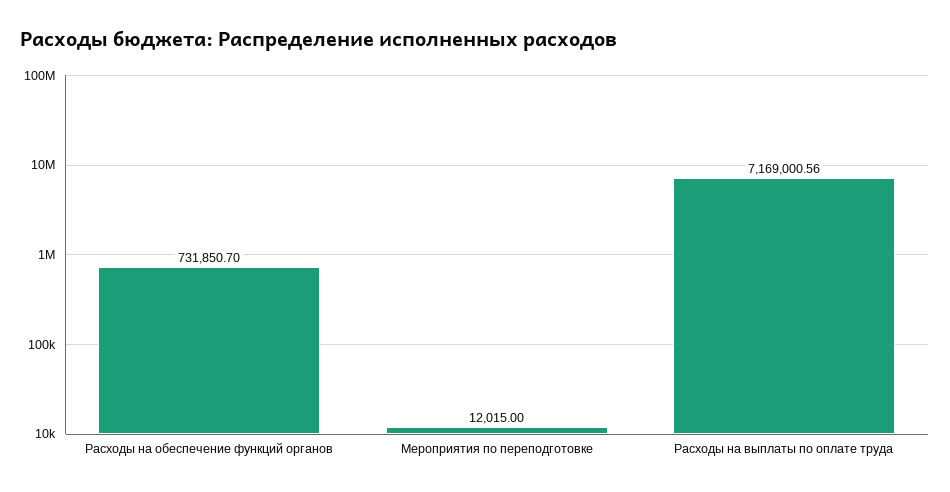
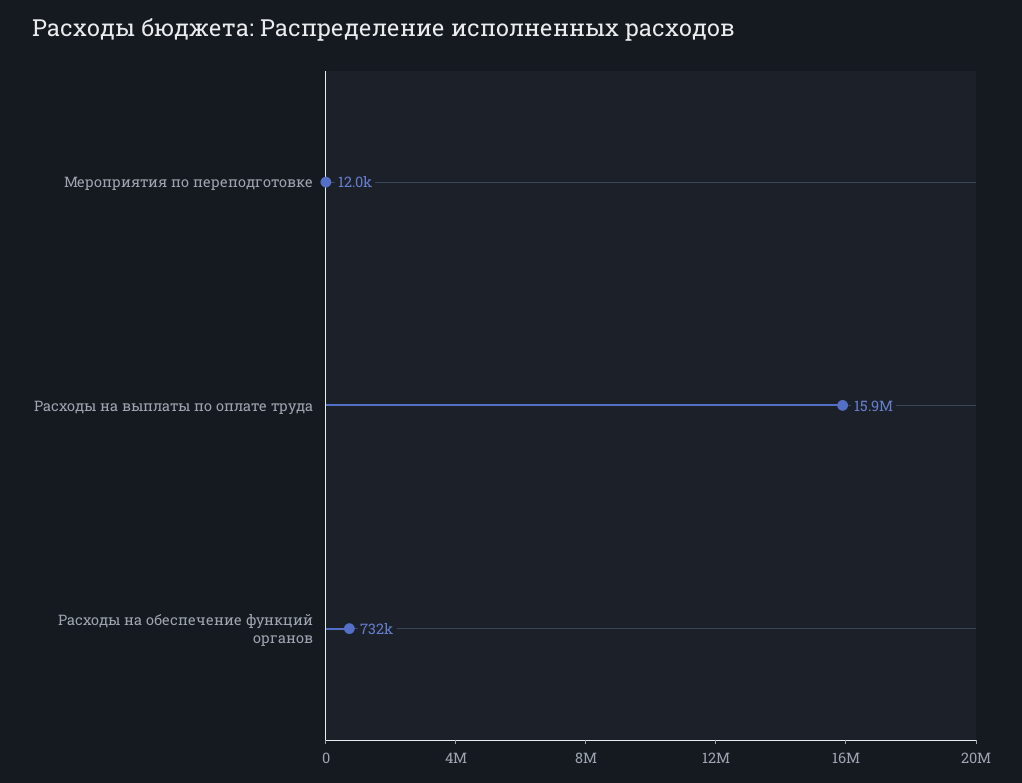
Расходы на выплаты по оплате труда: 7169000.56 -> 15900000

